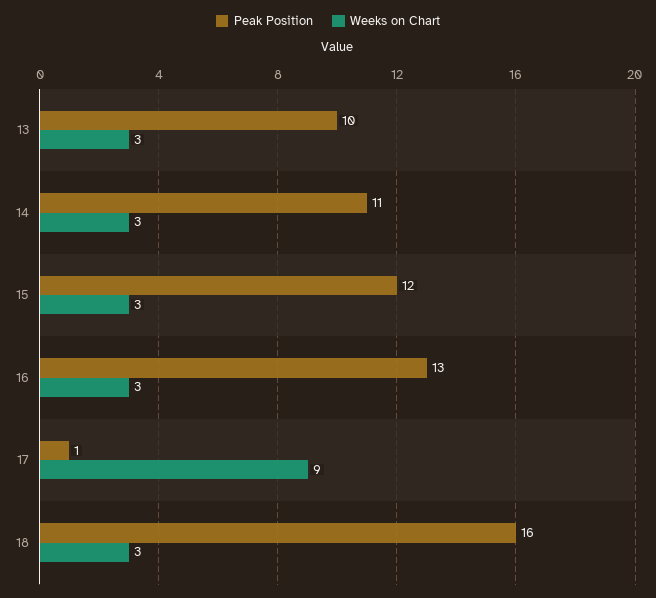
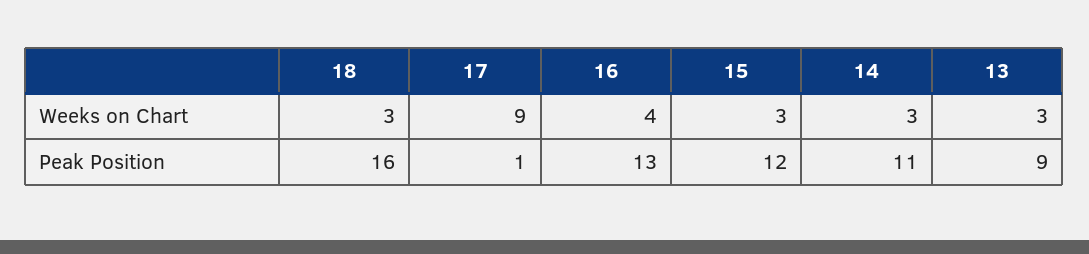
Peak Position, 13: 10 -> 9
Weeks on Chart, 16: 3 -> 4

